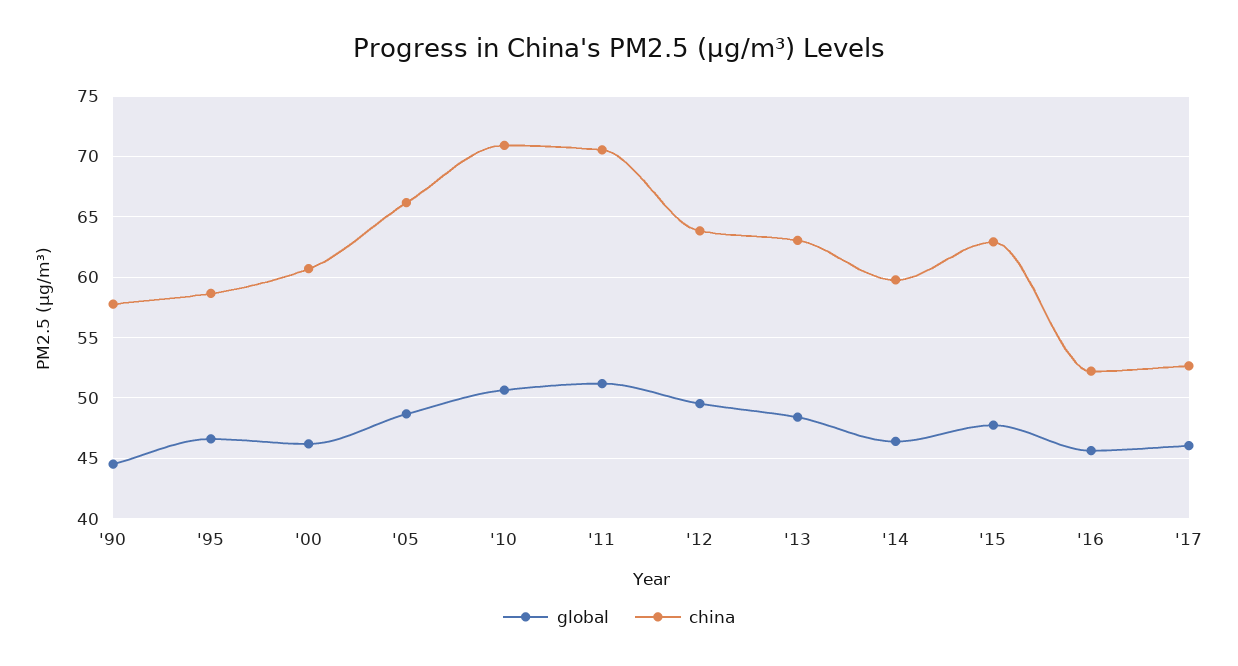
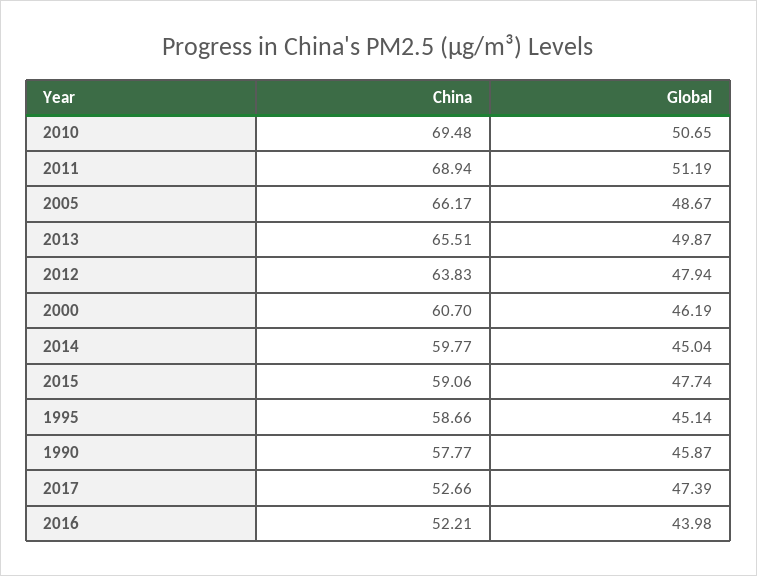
global, '90: 44.5 -> 45.87
global, '95: 46.5 -> 45.14
china, '10: 71 -> 69.48
china, '11: 70.5 -> 68.94
global, '12: 49.5 -> 47.94
global, '13: 48.5 -> 49.87
china, '13: 63 -> 65.51
global, '14: 46.5 -> 45.04
china, '15: 63 -> 59.06
global, '16: 45.5 -> 43.98
global, '17: 46 -> 47.39

